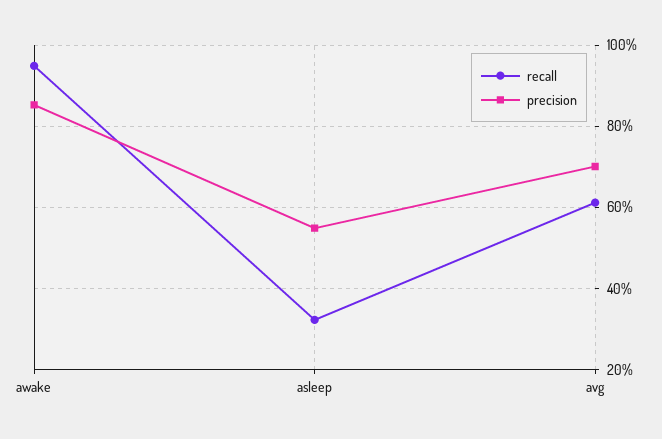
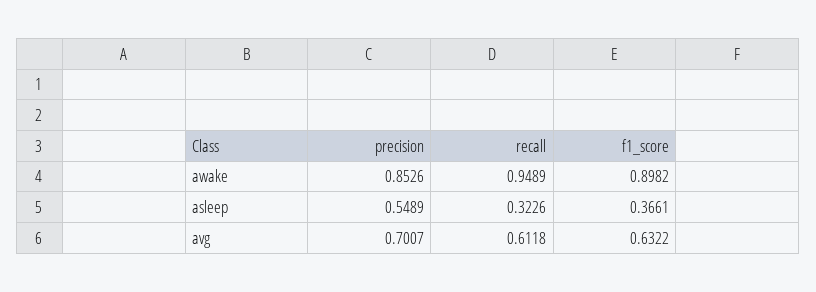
f1_score, awake: none -> 0.8982
f1_score, asleep: none -> 0.3661
f1_score, avg: none -> 0.6322

